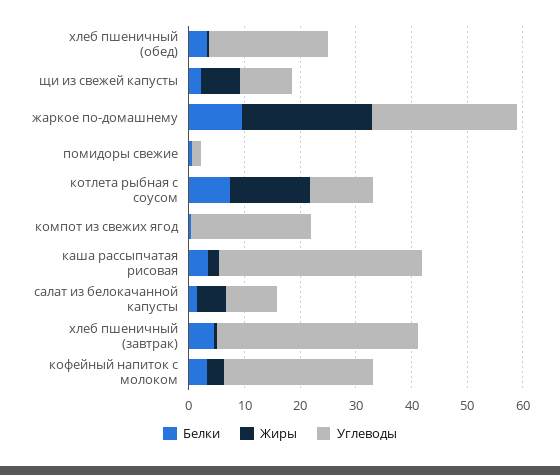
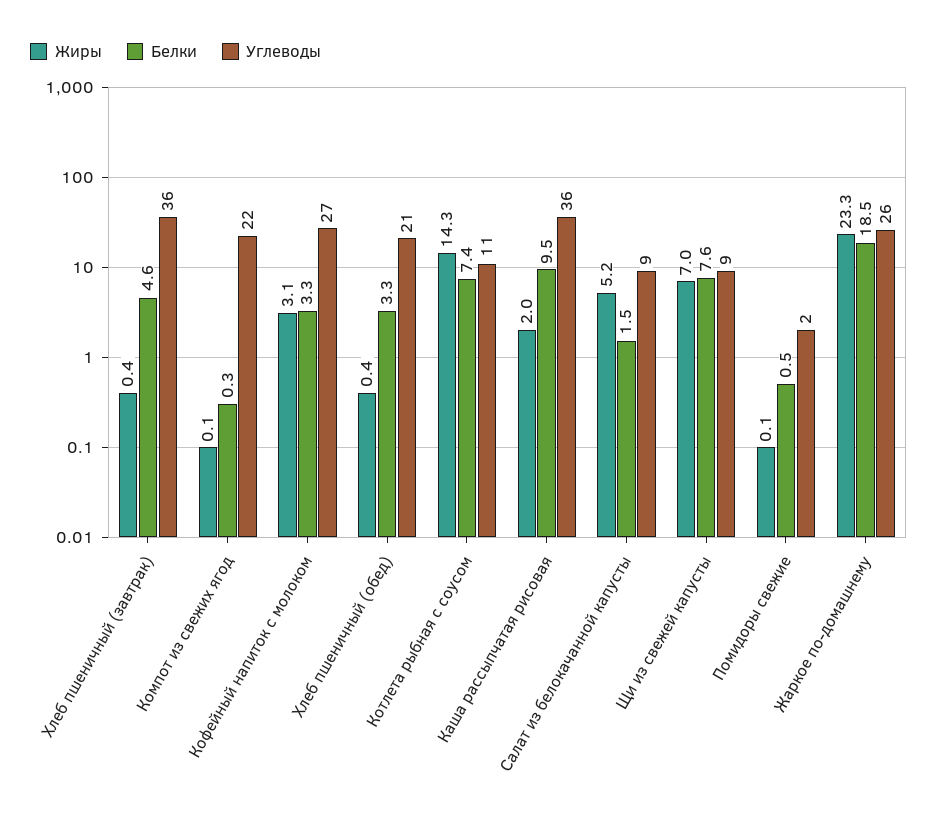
Белки, щи из свежей капусты: 2 -> 7.6
Белки, жаркое по-домашнему: 10 -> 18.5
Белки, каша рассыпчатая рисовая: 4 -> 9.5

